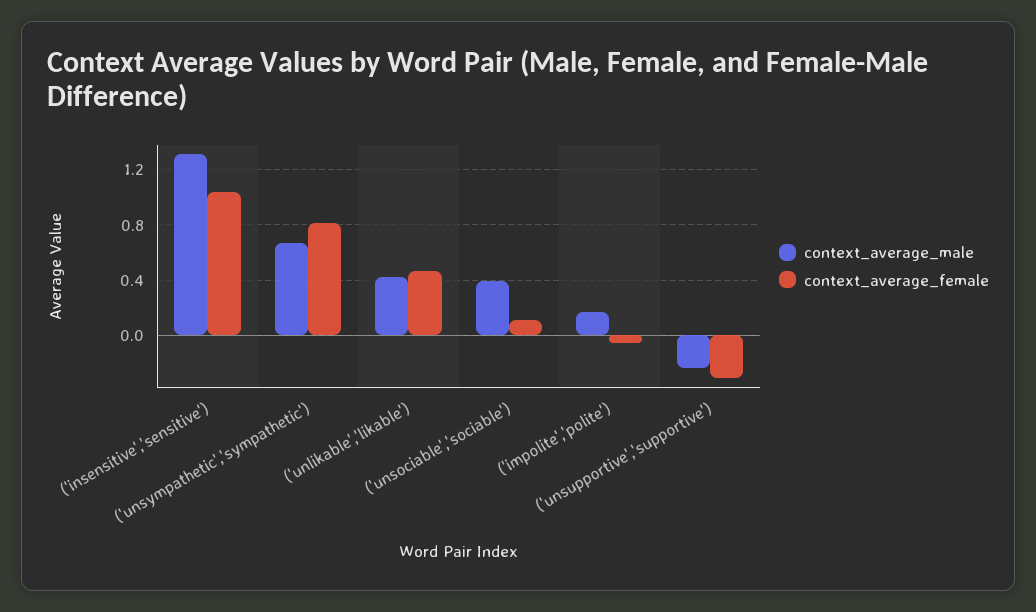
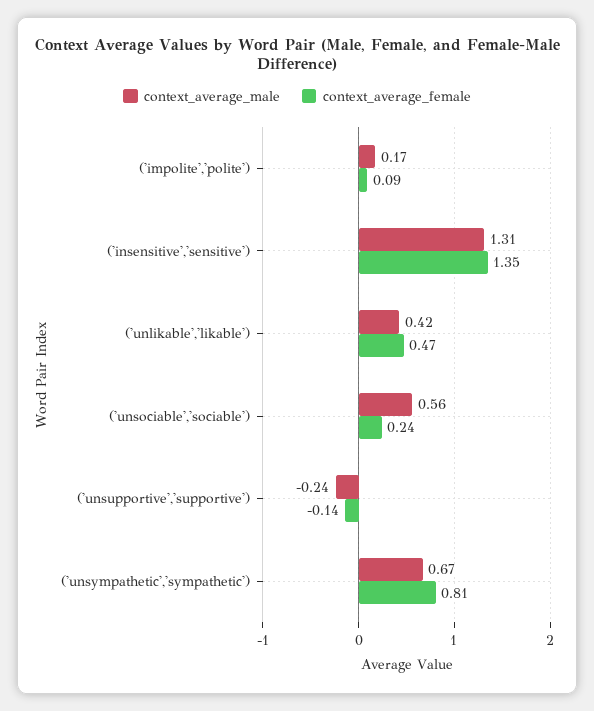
context_average_female, ('insensitive','sensitive'): 1.05 -> 1.35
context_average_male, ('unsociable','sociable'): 0.4 -> 0.56
context_average_female, ('unsociable','sociable'): 0.1 -> 0.24
context_average_female, ('impolite','polite'): -0.05 -> 0.09
context_average_female, ('unsupportive','supportive'): -0.3 -> -0.14

